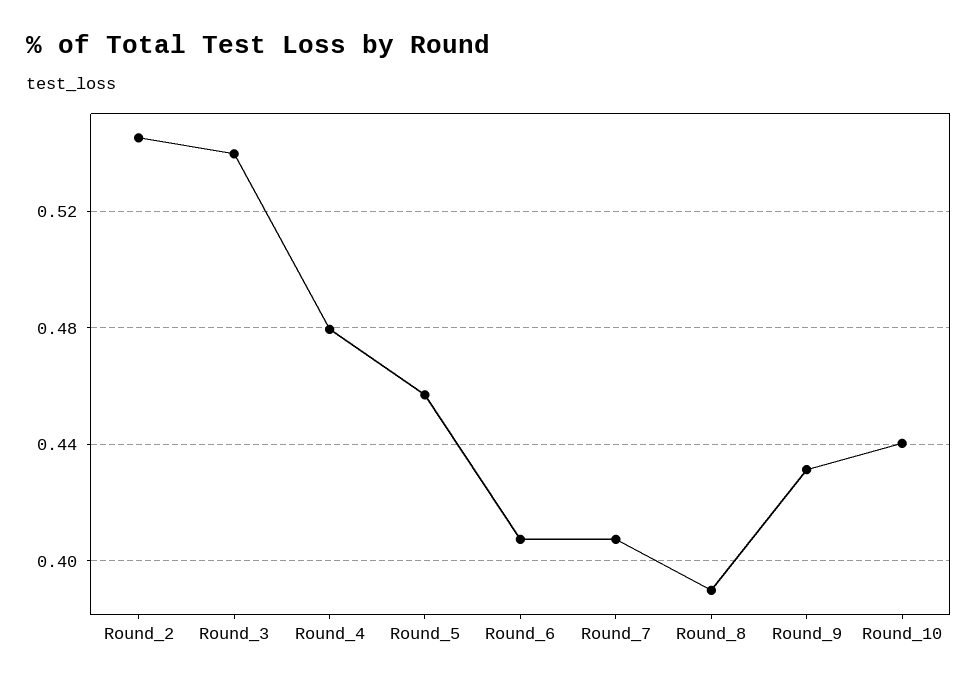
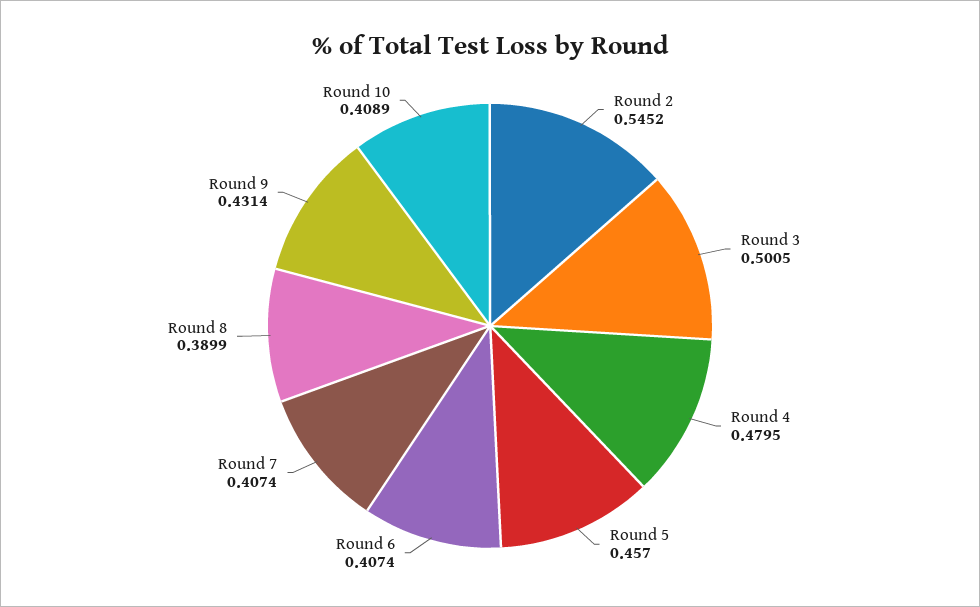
Round_3: 0.54 -> 0.5005
Round_10: 0.44 -> 0.4089

